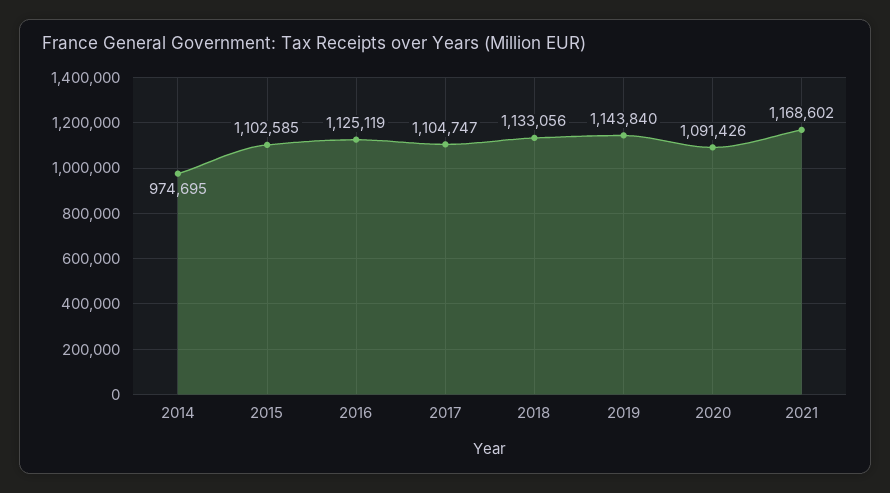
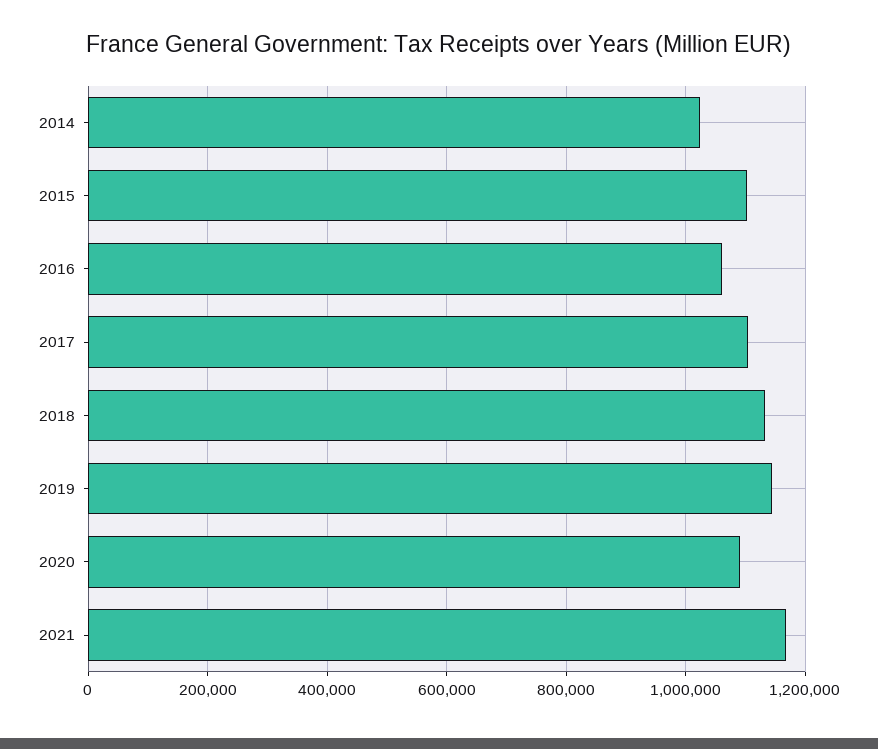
2014: 974695 -> 1020000
2016: 1125119 -> 1060000

